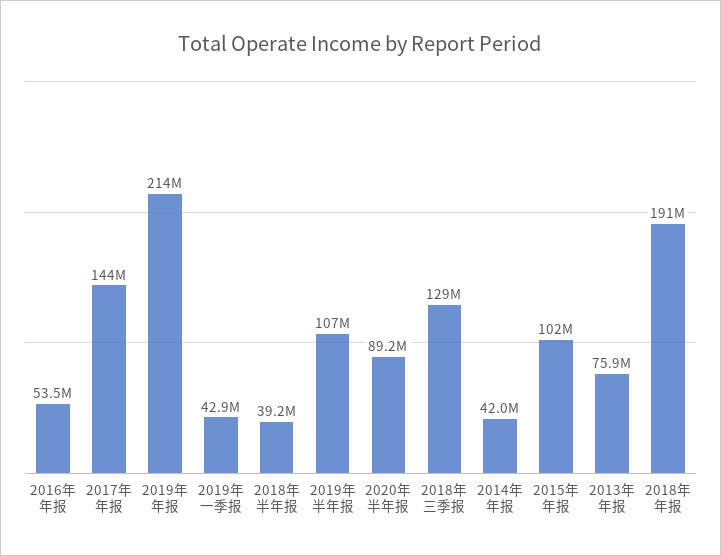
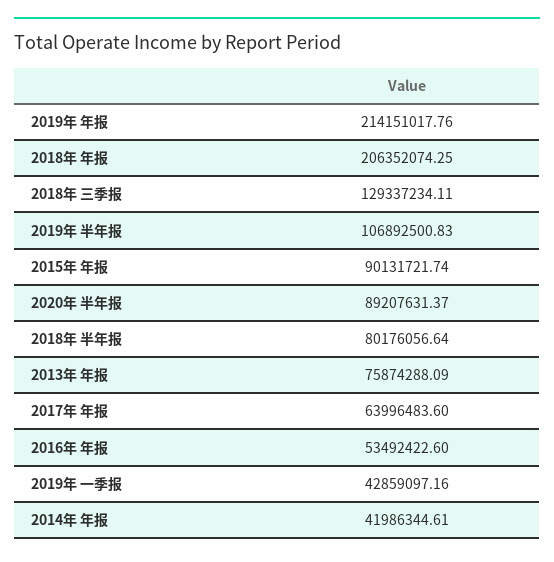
2017年 年报: 144000000 -> 63996483.6
2018年 半年报: 39200000 -> 80176056.64
2015年 年报: 102000000 -> 90131721.74
2018年 年报: 191000000 -> 206352074.25

